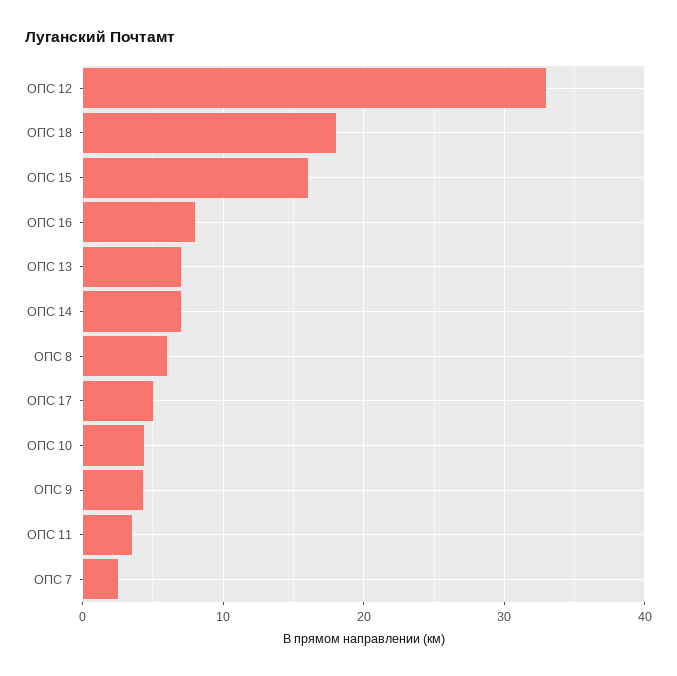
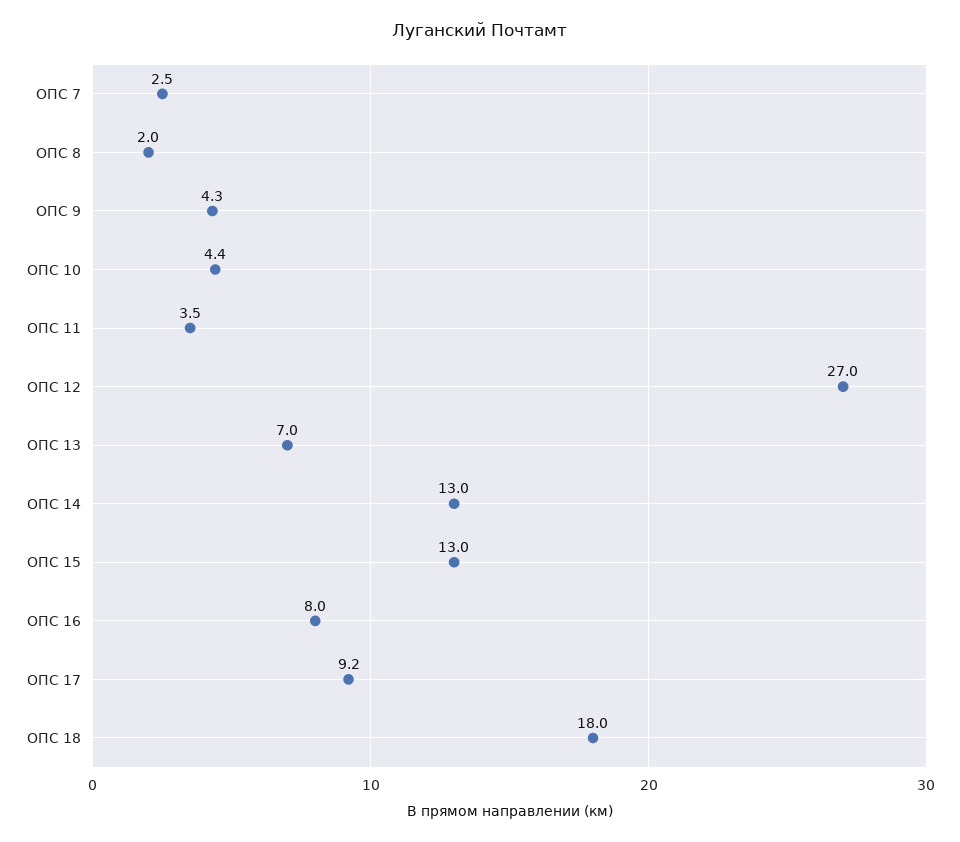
ОПС 12: 33 -> 27
ОПС 15: 16 -> 13
ОПС 14: 7 -> 13
ОПС 8: 6 -> 2
ОПС 17: 5 -> 9.2

